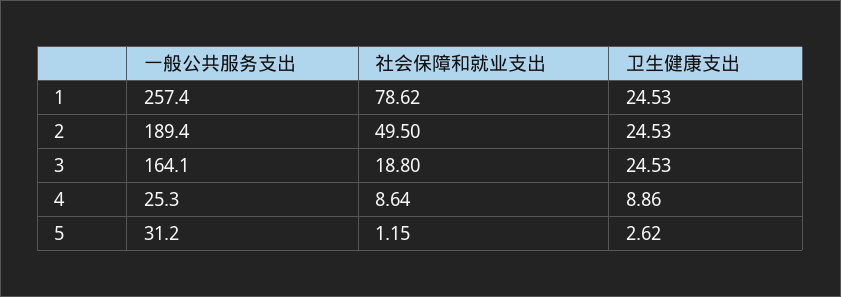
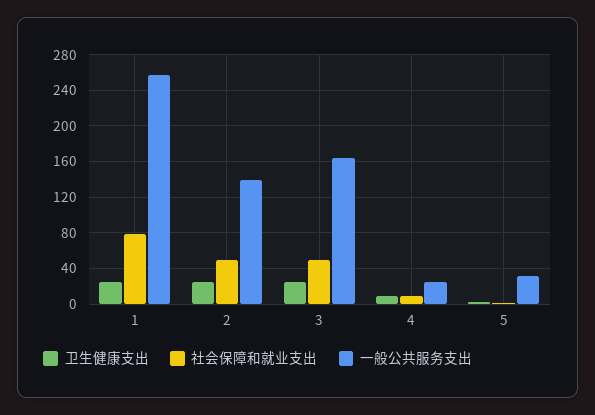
一般公共服务支出, 2: 189.4 -> 140
社会保障和就业支出, 3: 18.8 -> 50

